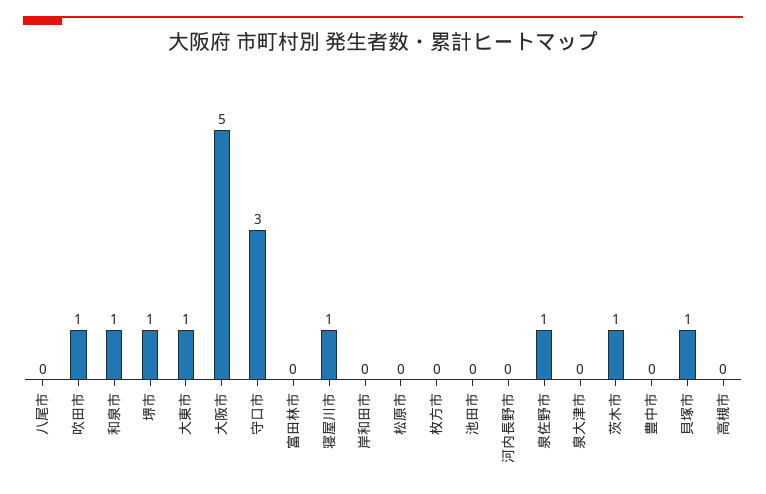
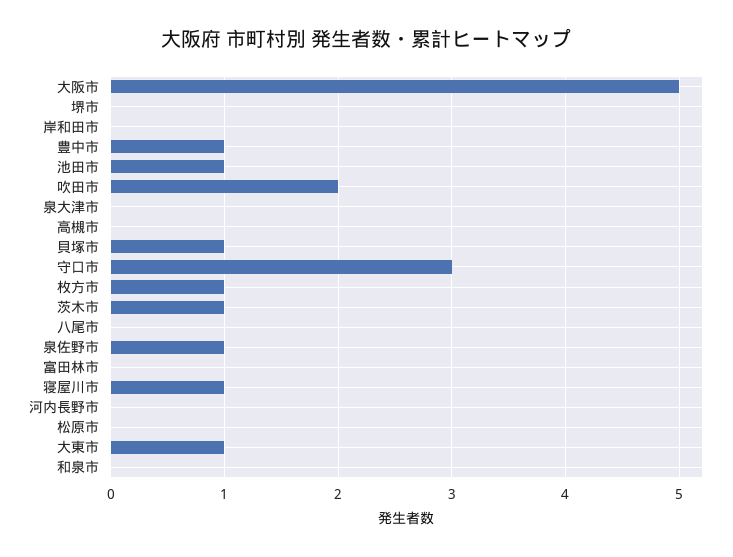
吹田市: 1 -> 2
和泉市: 1 -> 0
堺市: 1 -> 0
枚方市: 0 -> 1
池田市: 0 -> 1
豊中市: 0 -> 1

